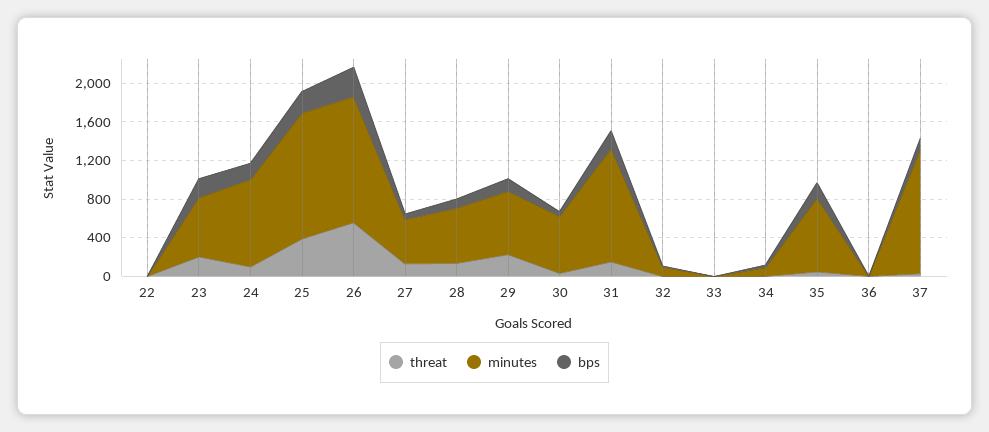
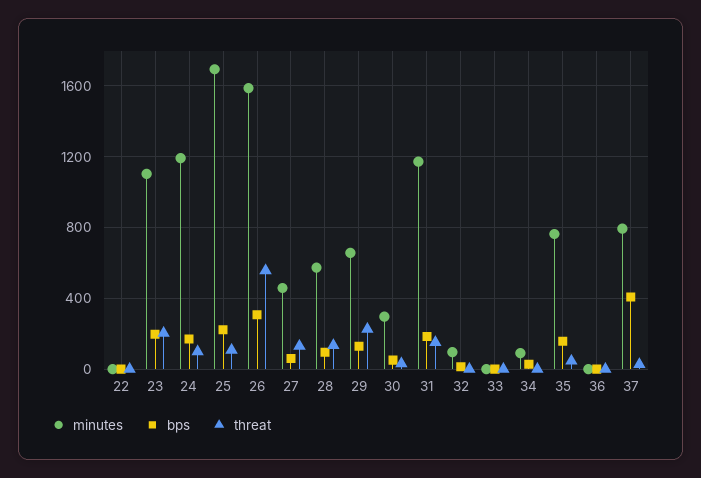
minutes, 23: 600 -> 1100
minutes, 24: 900 -> 1200
threat, 25: 400 -> 100
minutes, 25: 1300 -> 1700
minutes, 26: 1300 -> 1600
minutes, 30: 600 -> 300
minutes, 37: 1300 -> 800
bps, 37: 100 -> 400

